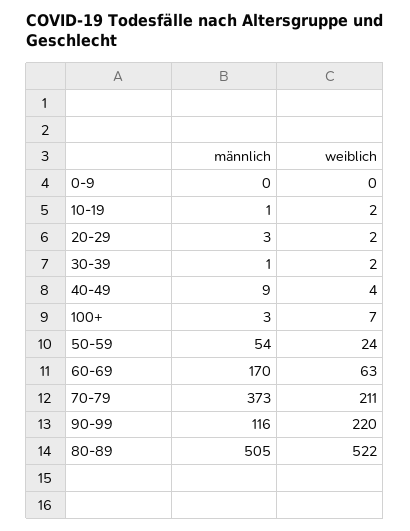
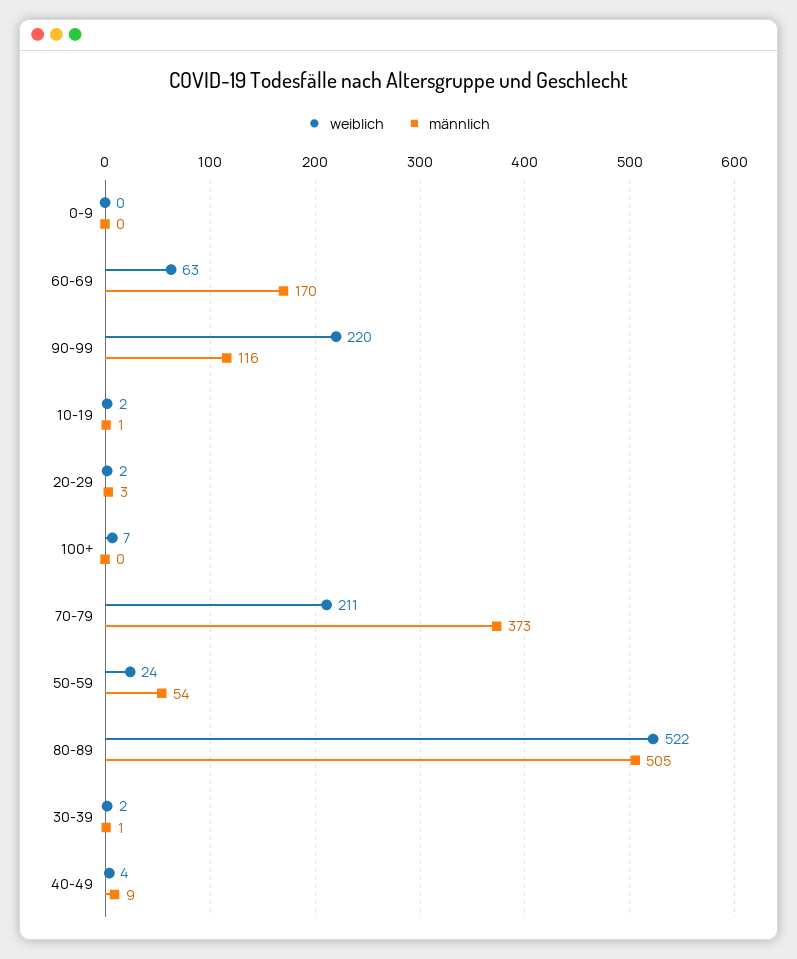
männlich, 100+: 3 -> 0

